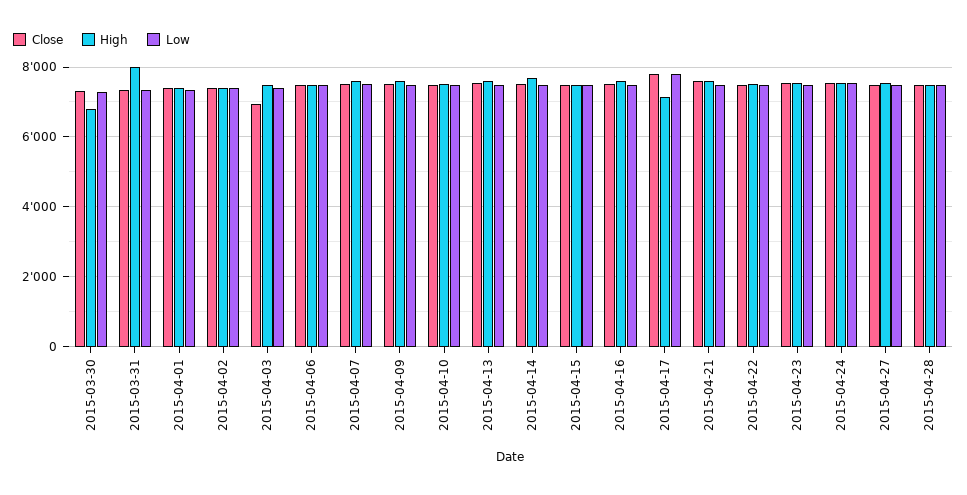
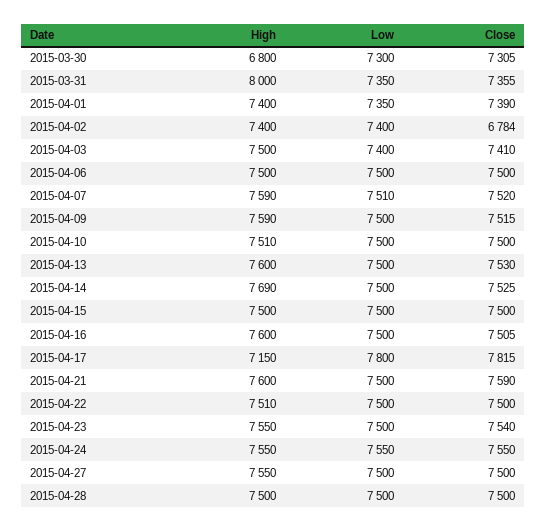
Close, 2015-04-02: 7400 -> 6784
Close, 2015-04-03: 7000 -> 7410

